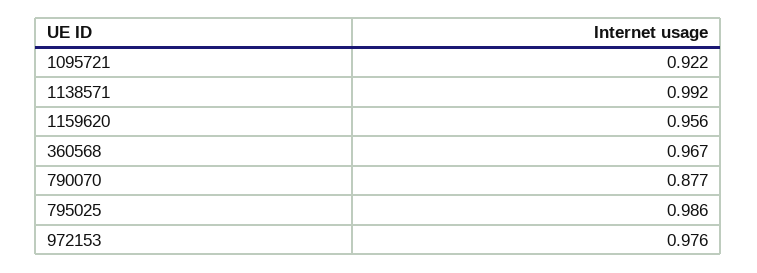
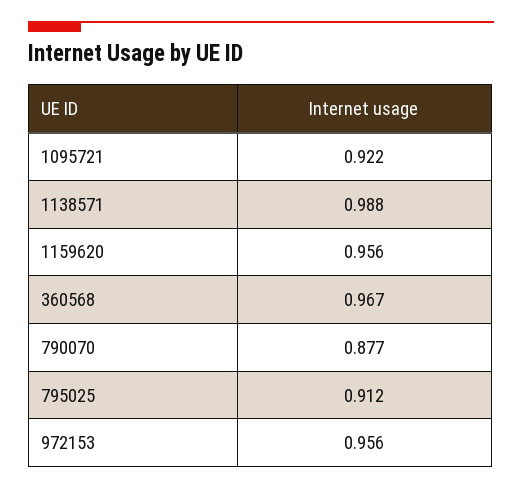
1138571: 0.992 -> 0.988
795025: 0.986 -> 0.912
972153: 0.976 -> 0.956

